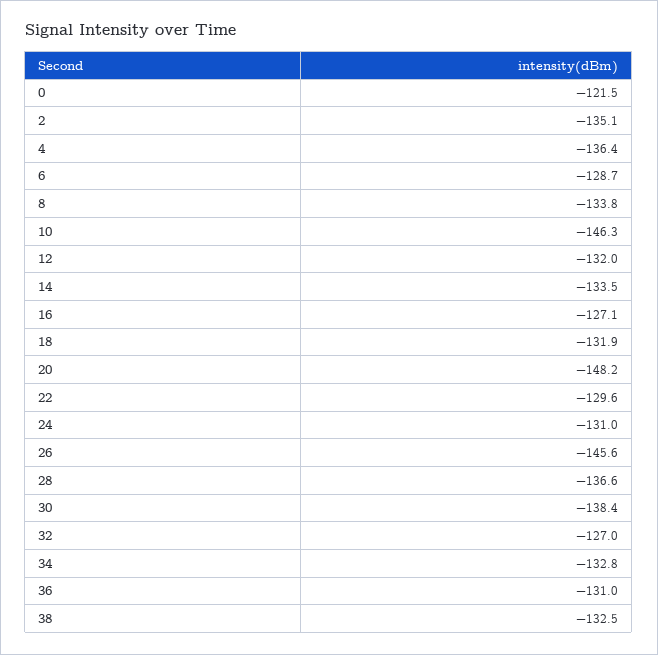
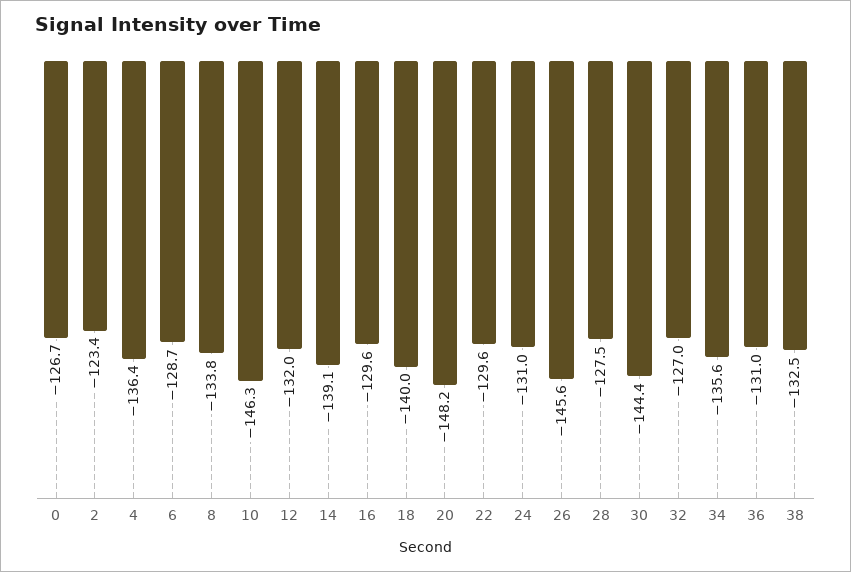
0: -121.5 -> -126.7
2: -135.1 -> -123.4
14: -133.5 -> -139.1
16: -127.1 -> -129.6
18: -131.9 -> -140
28: -136.6 -> -127.5
30: -138.4 -> -144.4
34: -132.8 -> -135.6

